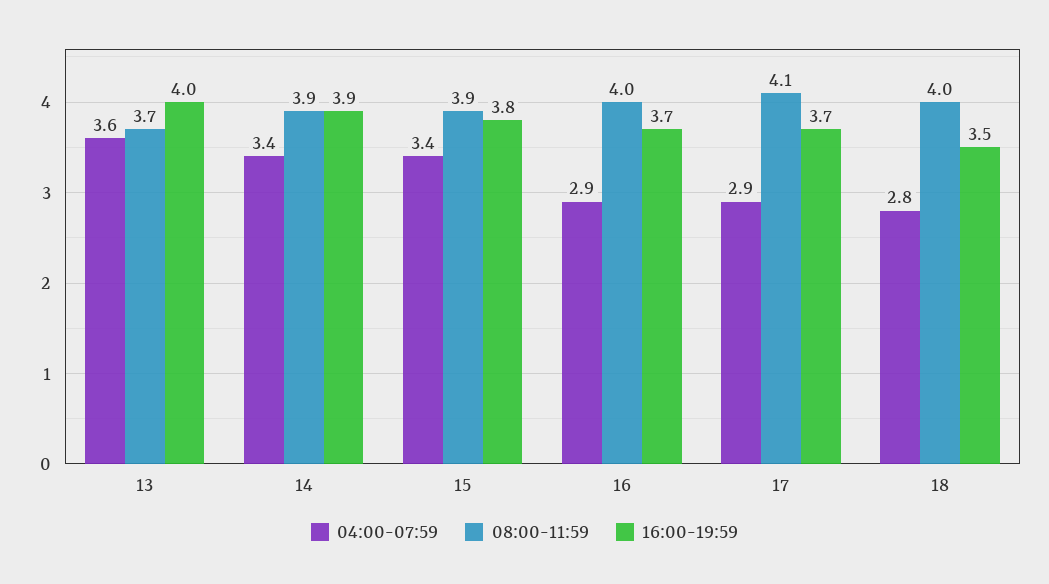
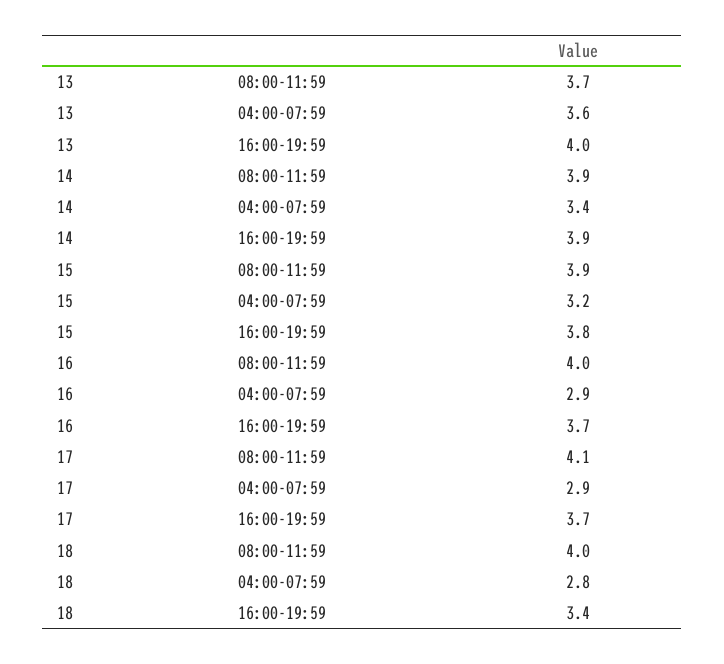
04:00-07:59, 15: 3.4 -> 3.2
16:00-19:59, 18: 3.5 -> 3.4

